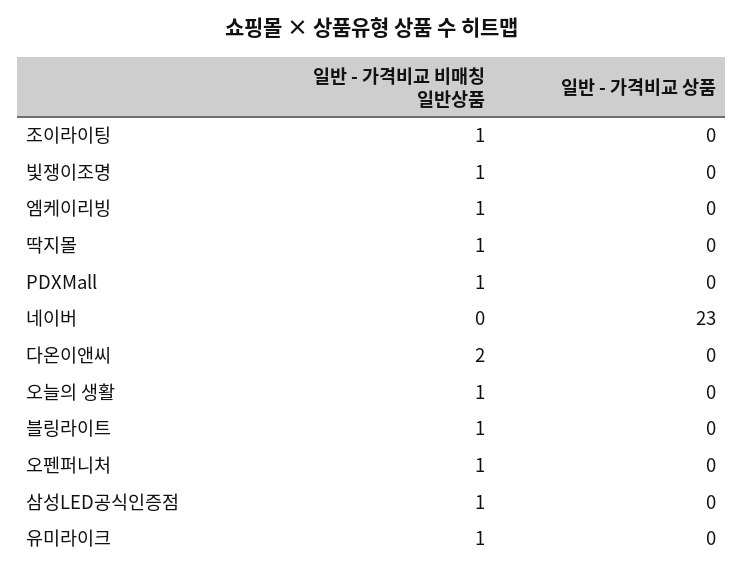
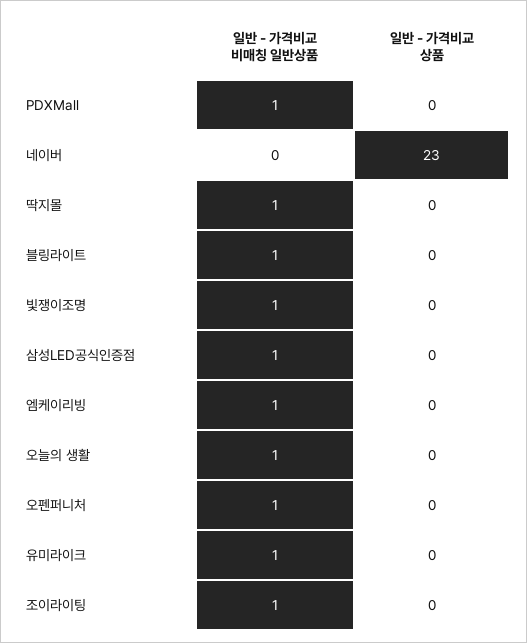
일반 - 가격비교 비매칭 일반상품, 다온이앤씨: 2 -> none
일반 - 가격비교 상품, 다온이앤씨: 0 -> none

